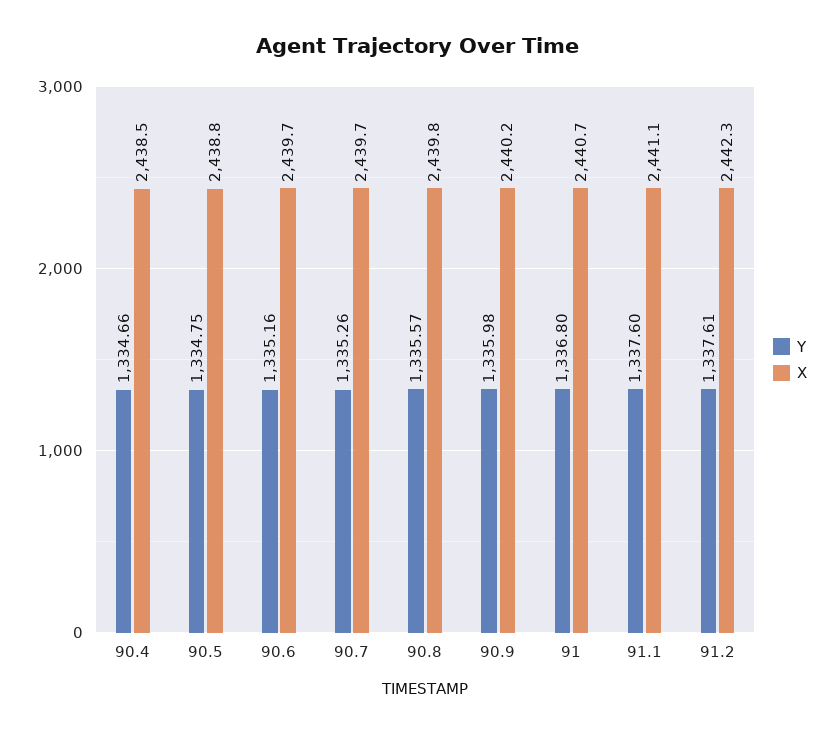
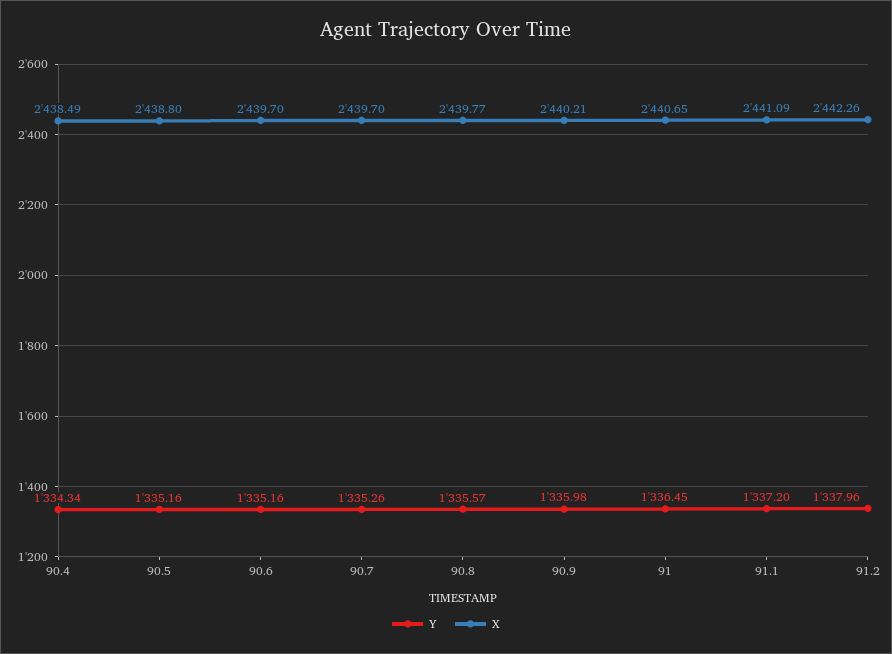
Y, 90.4: 1334.66 -> 1334.34
Y, 90.5: 1334.75 -> 1335.16
Y, 91: 1336.8 -> 1336.45
Y, 91.1: 1337.6 -> 1337.2
Y, 91.2: 1337.61 -> 1337.96

